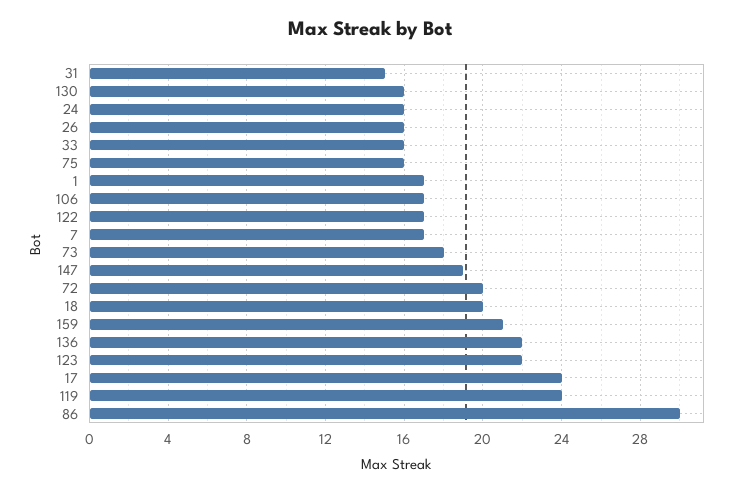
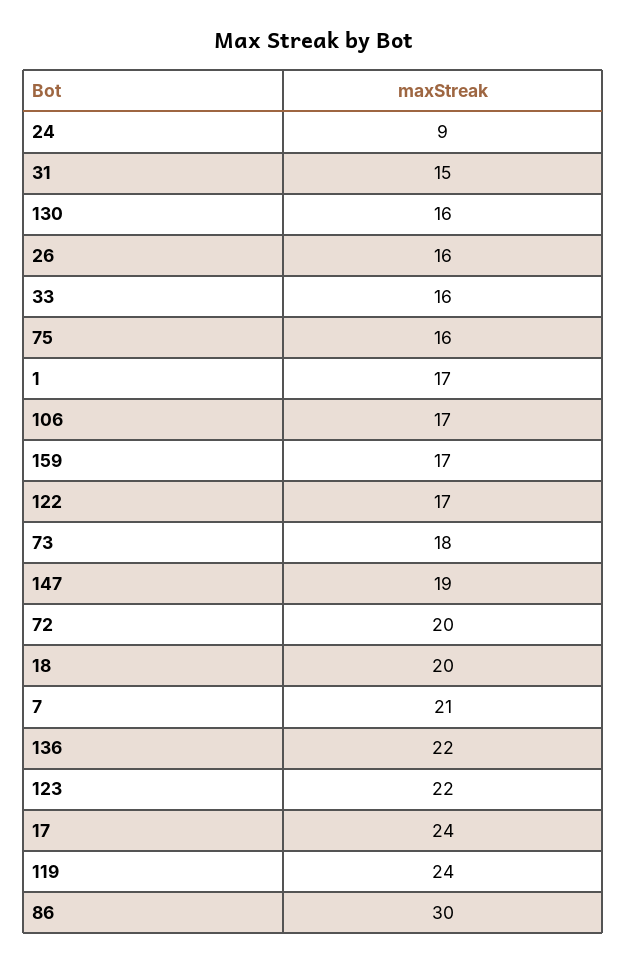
24: 16 -> 9
7: 17 -> 21
159: 21 -> 17

